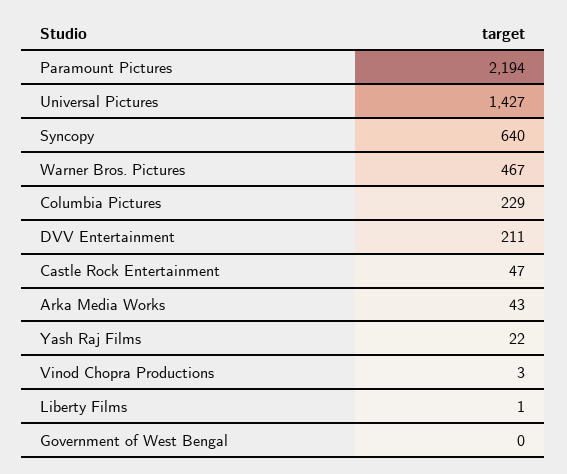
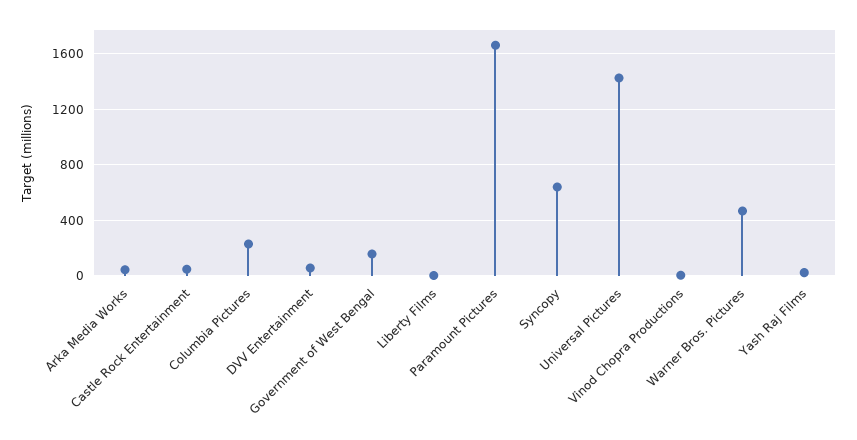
Paramount Pictures: 2194 -> 1650
DVV Entertainment: 211 -> 50
Government of West Bengal: 0 -> 150

